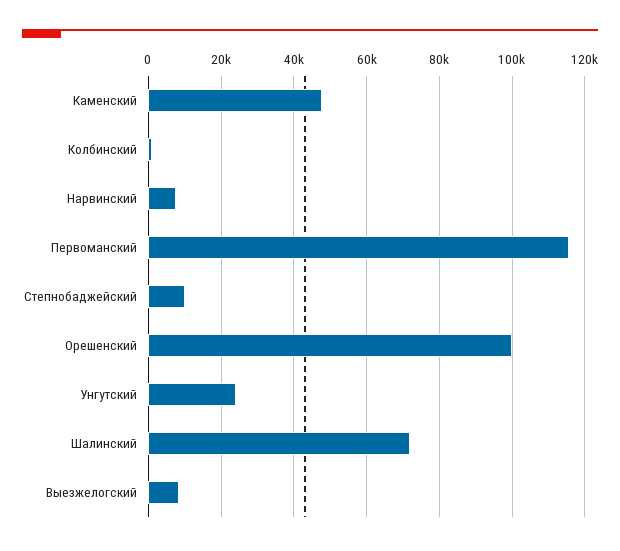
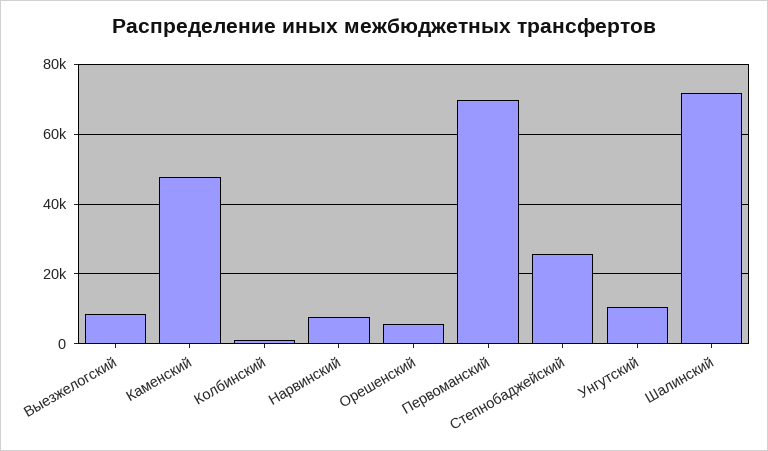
Первоманский: 116000 -> 70000
Степнобаджейский: 10000 -> 26000
Орешенский: 100000 -> 6000
Унгутский: 24000 -> 10000

